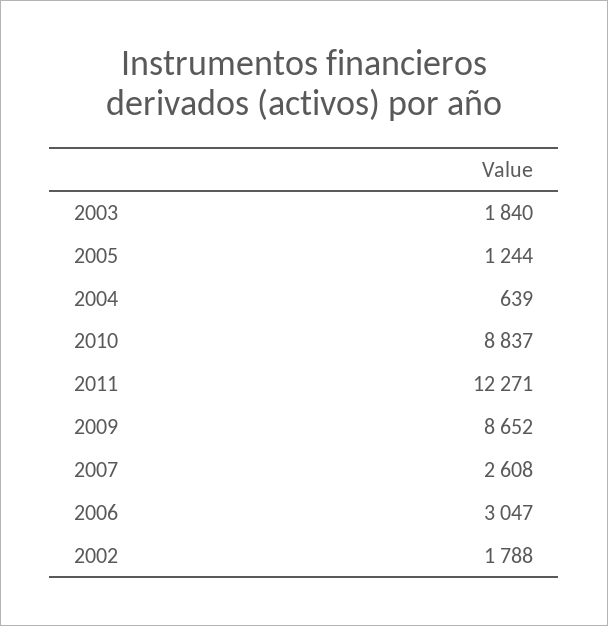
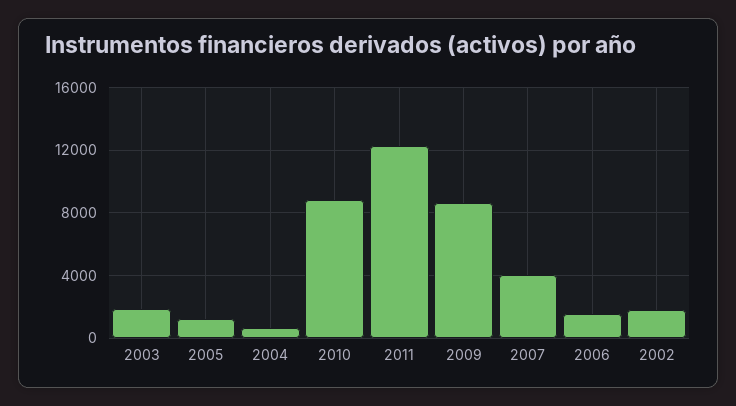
2007: 2608 -> 4000
2006: 3047 -> 1500

